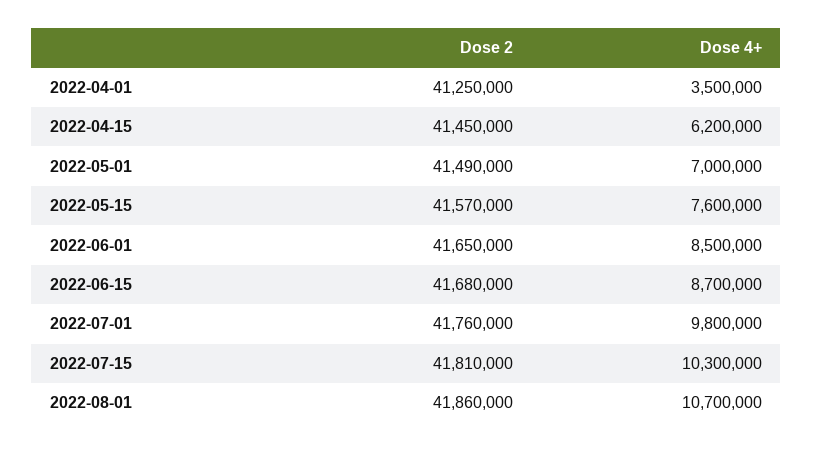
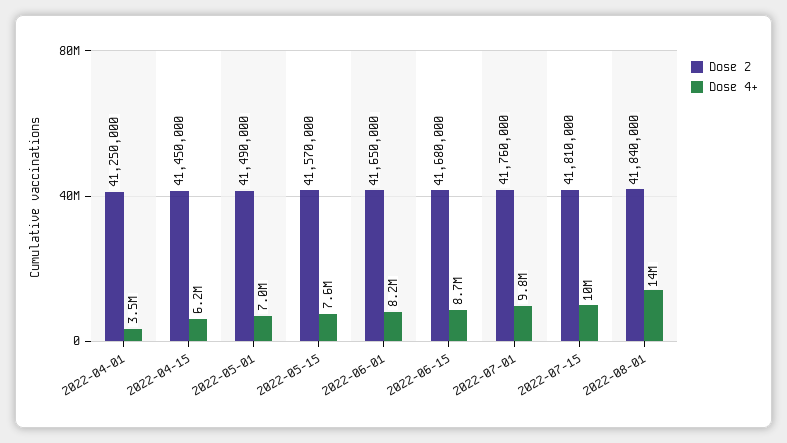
Dose 4+, 2022-06-01: 8500000 -> 8200000
Dose 2, 2022-08-01: 41860000 -> 41840000
Dose 4+, 2022-08-01: 10700000 -> 14000000

